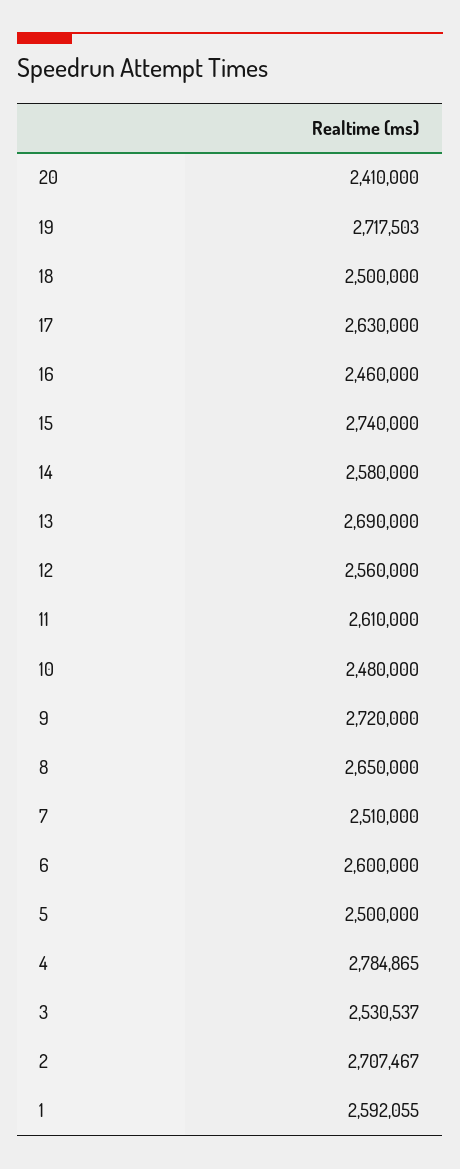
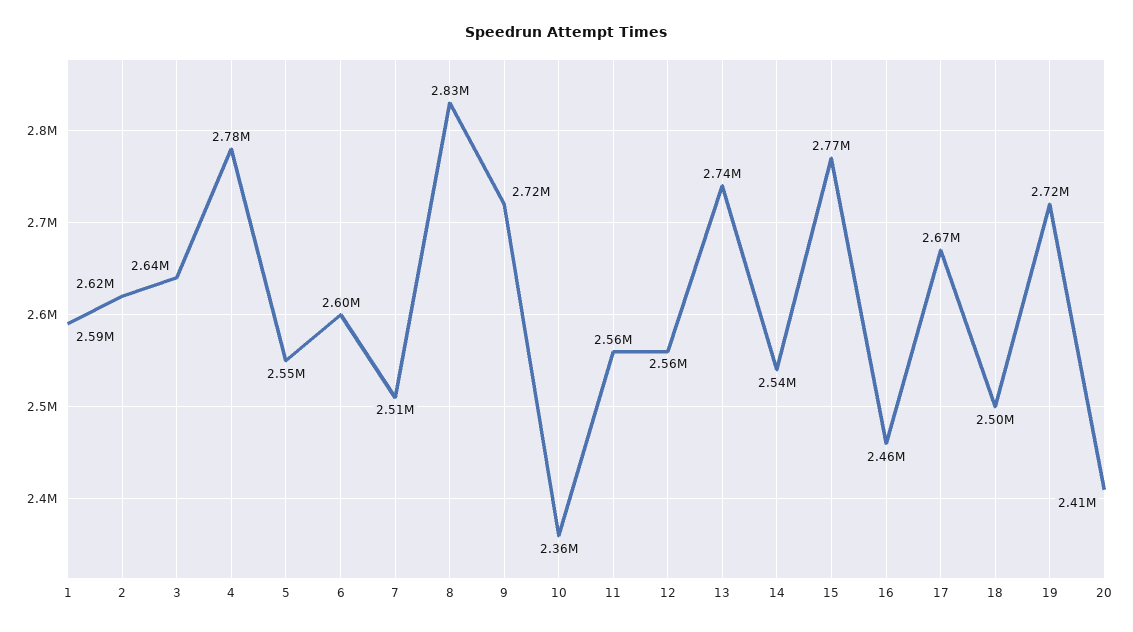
17: 2630000 -> 2670000
15: 2740000 -> 2770000
14: 2580000 -> 2540000
13: 2690000 -> 2740000
11: 2610000 -> 2560000
10: 2480000 -> 2360000
8: 2650000 -> 2830000
5: 2500000 -> 2550000
3: 2530537 -> 2640000
2: 2707467 -> 2620000

